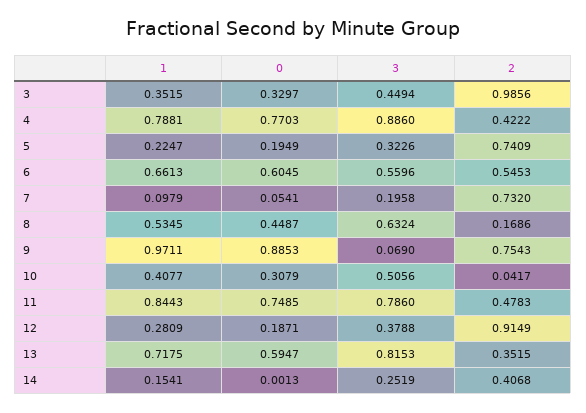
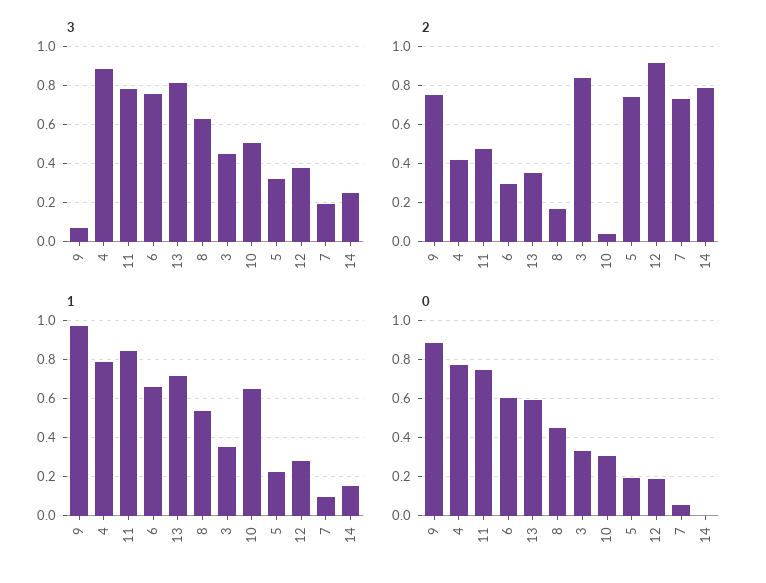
2, 3: 0.9856 -> 0.85
3, 6: 0.5596 -> 0.75
2, 6: 0.5453 -> 0.3
1, 10: 0.4077 -> 0.65
2, 14: 0.4068 -> 0.8

